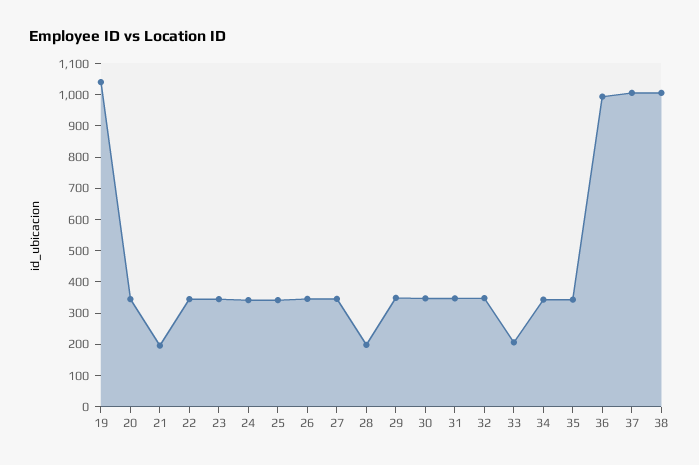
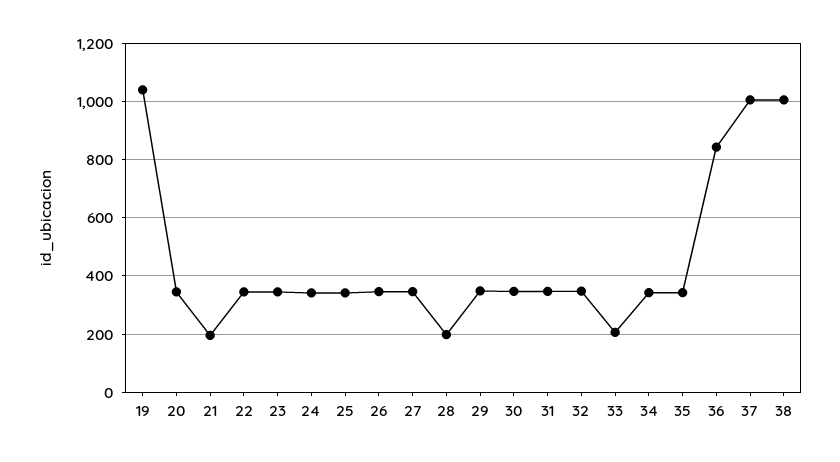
36: 1000 -> 850

